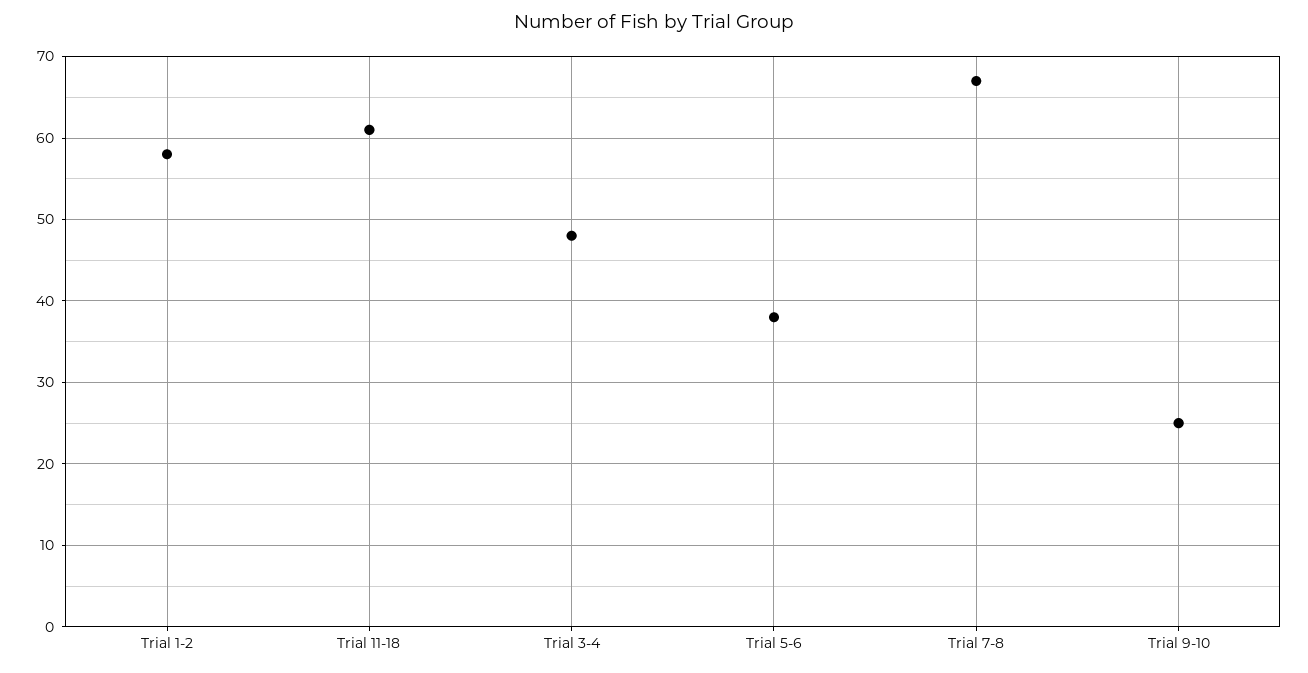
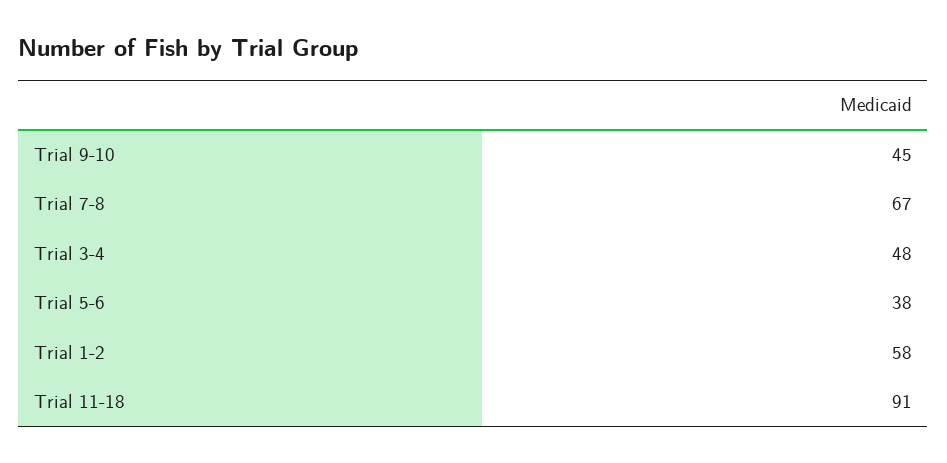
Trial 11-18: 61 -> 91
Trial 9-10: 25 -> 45

